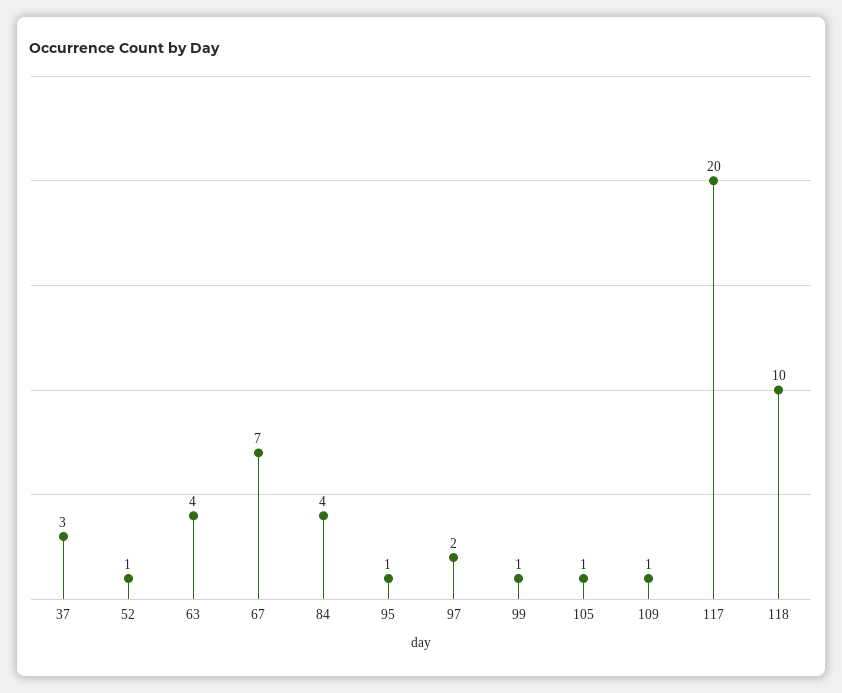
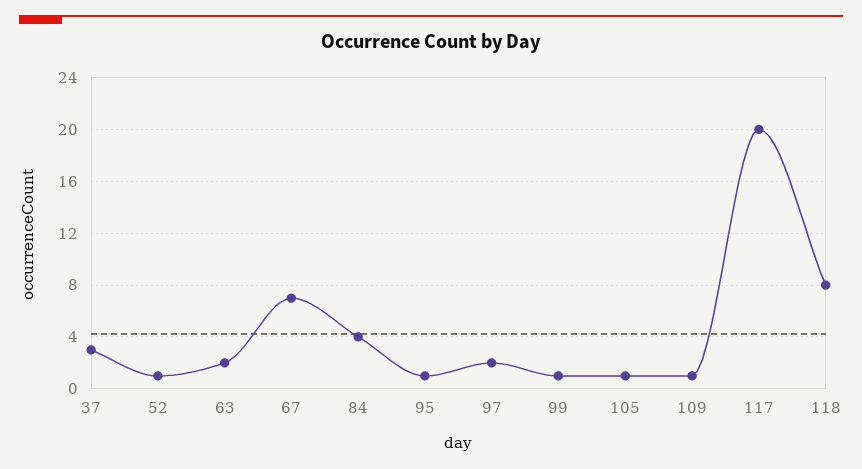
63: 4 -> 2
118: 10 -> 8

